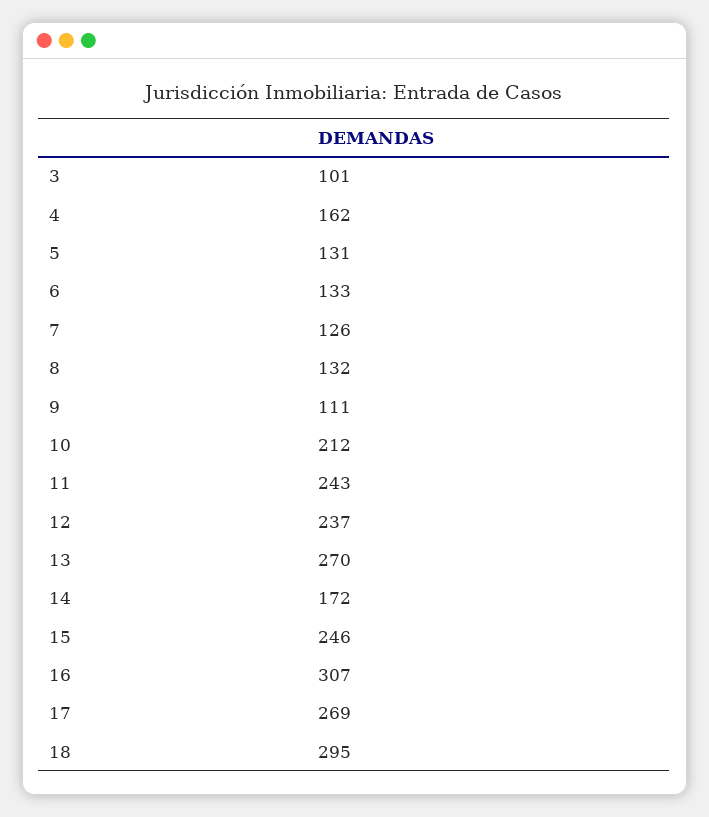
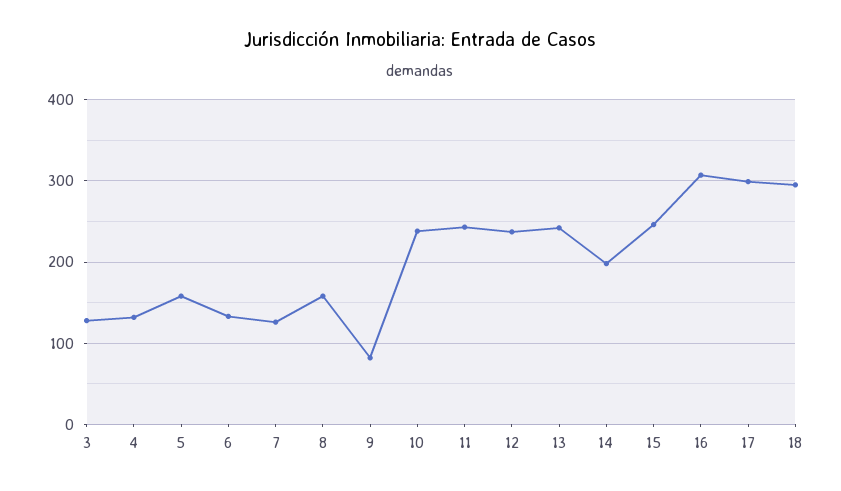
3: 101 -> 130
4: 162 -> 130
5: 131 -> 160
8: 132 -> 160
9: 111 -> 80
10: 212 -> 240
13: 270 -> 240
14: 172 -> 200
17: 269 -> 300

